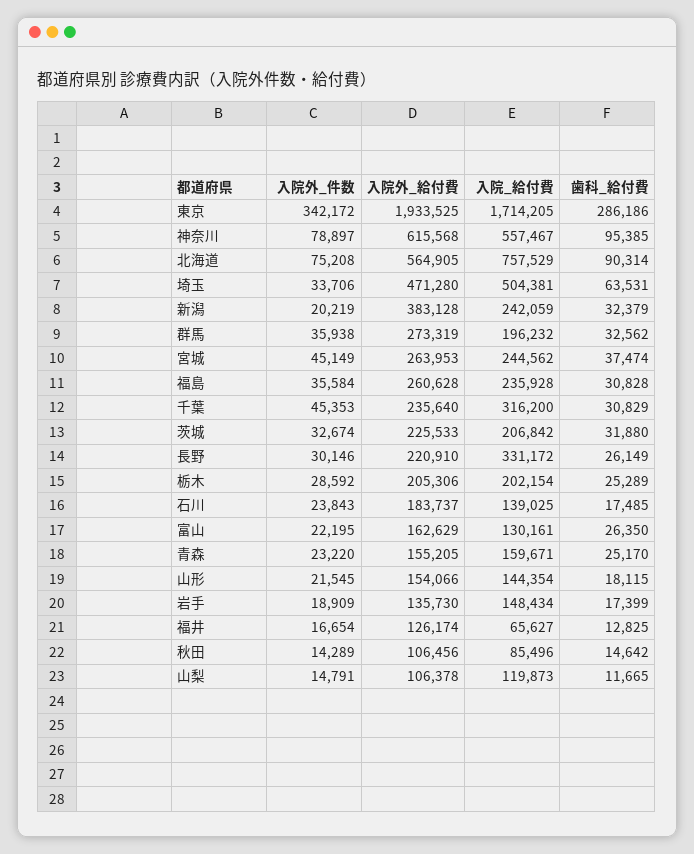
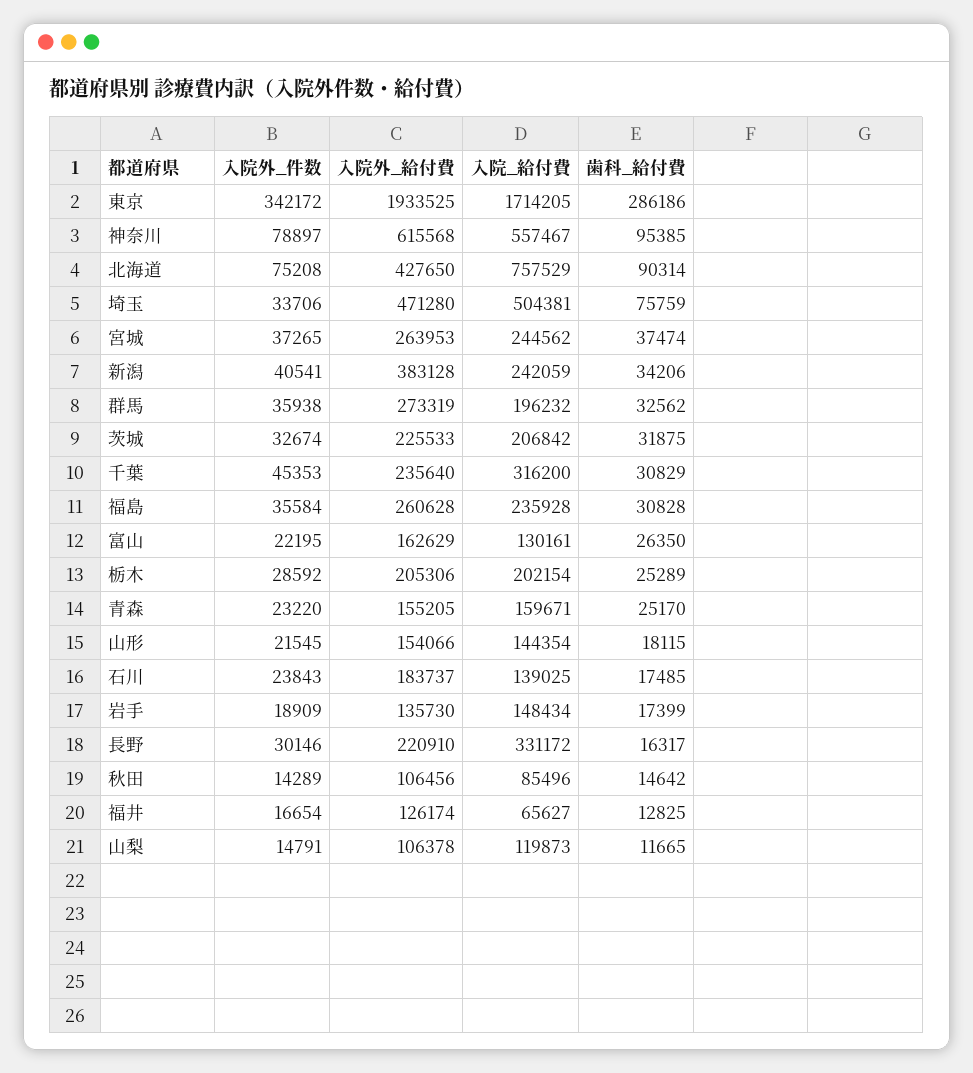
入院外_給付費, 北海道: 564905 -> 427650
歯科_給付費, 埼玉: 63531 -> 75759
入院外_件数, 新潟: 20219 -> 40541
歯科_給付費, 新潟: 32379 -> 34206
入院外_件数, 宮城: 45149 -> 37265
歯科_給付費, 茨城: 31880 -> 31875
歯科_給付費, 長野: 26149 -> 16317

